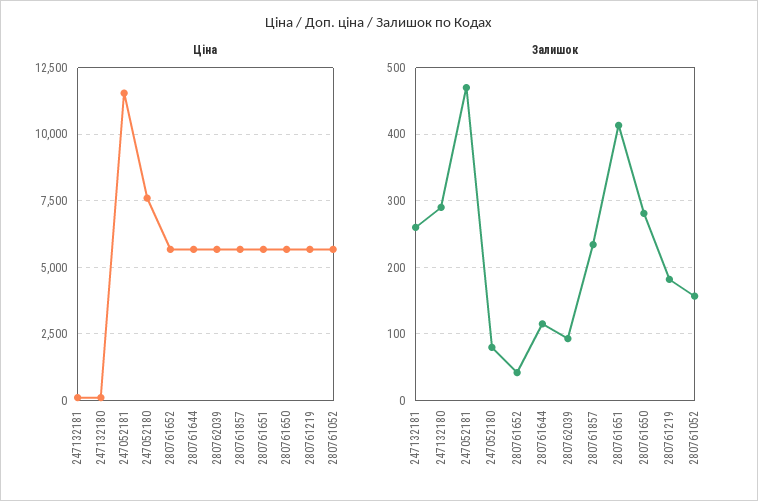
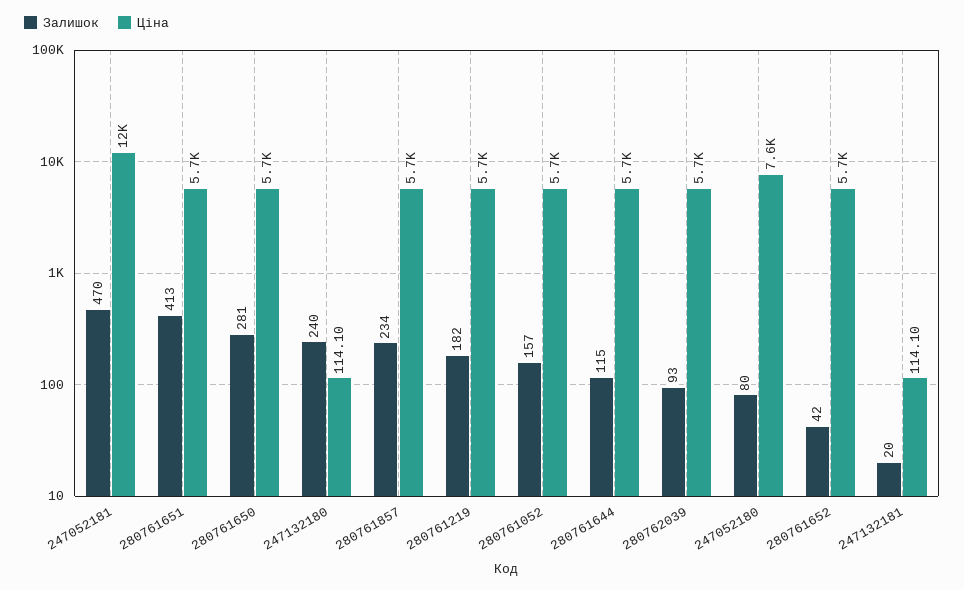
Залишок, 247132181: 260 -> 20
Залишок, 247132180: 290 -> 240

